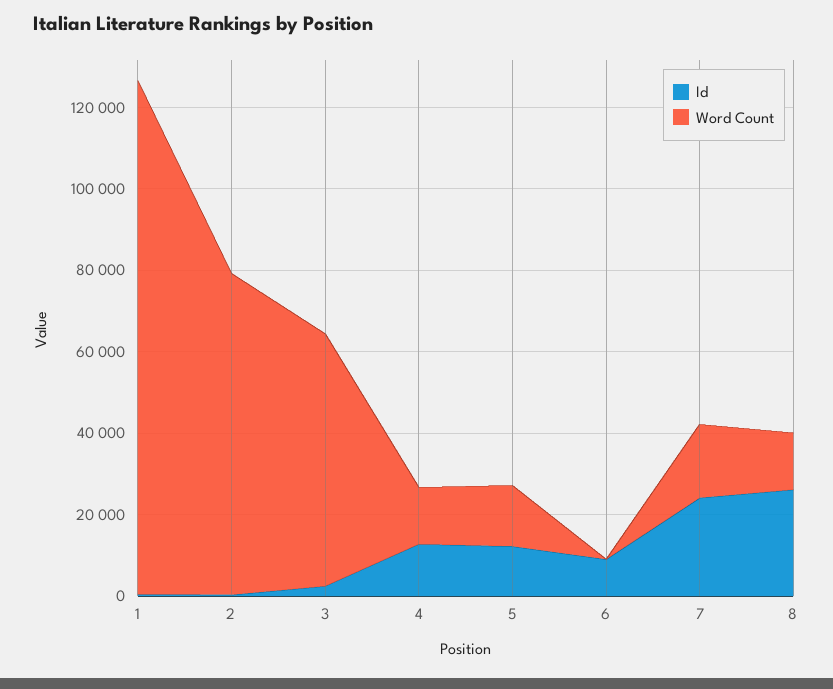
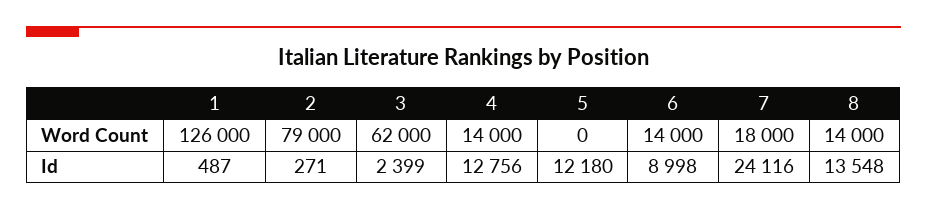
Word Count, 5: 15000 -> 0
Word Count, 6: 0 -> 14000
Id, 8: 25000 -> 13548

